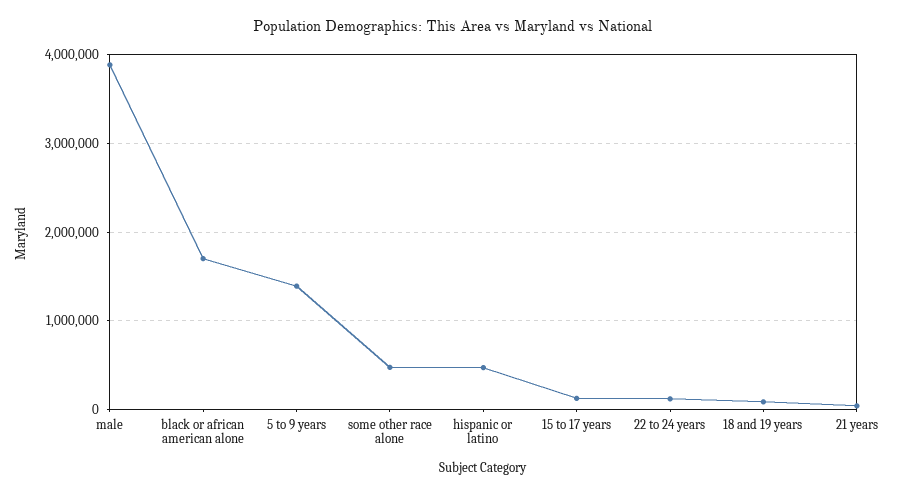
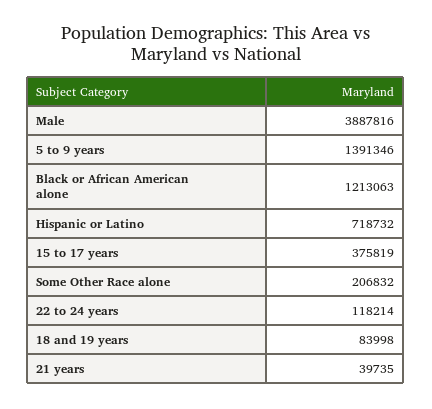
black or african american alone: 1700000 -> 1213063
some other race alone: 500000 -> 206832
hispanic or latino: 500000 -> 718732
15 to 17 years: 100000 -> 375819

